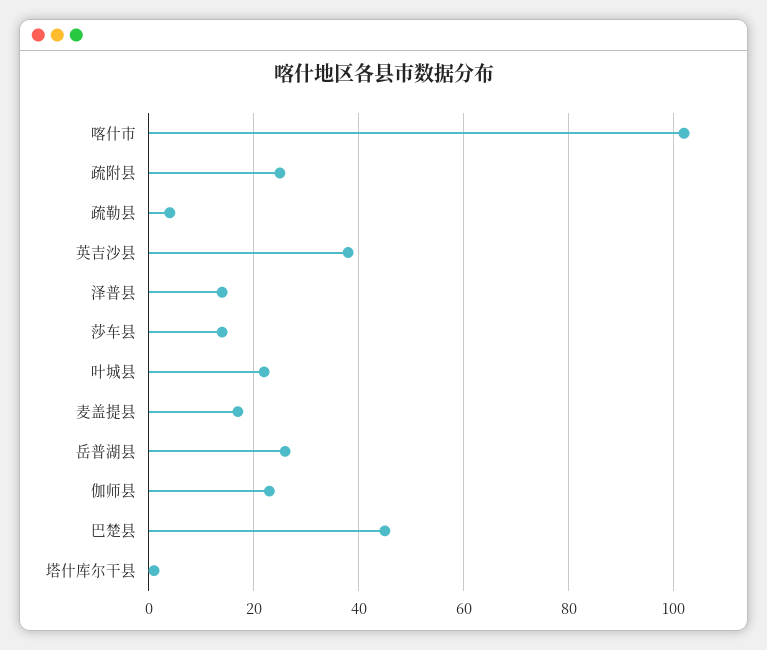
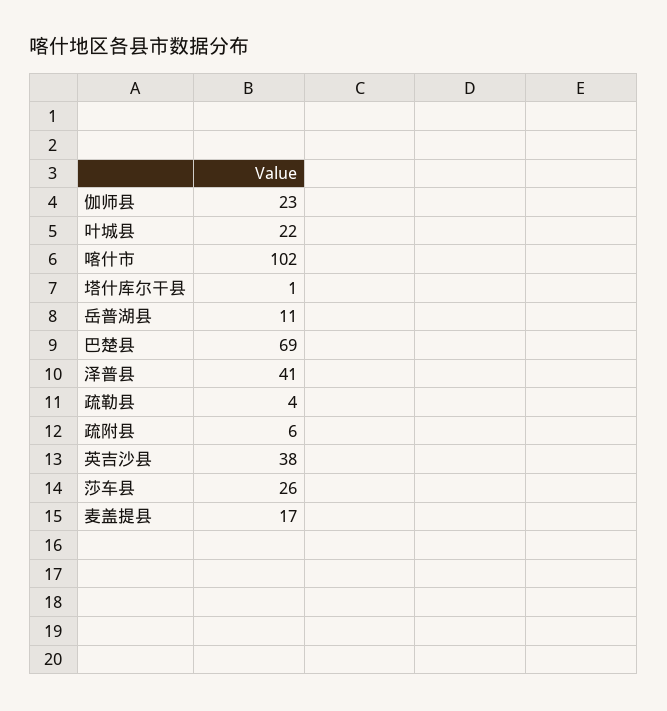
疏附县: 25 -> 6
泽普县: 15 -> 41
莎车县: 15 -> 26
岳普湖县: 25 -> 11
巴楚县: 45 -> 69

